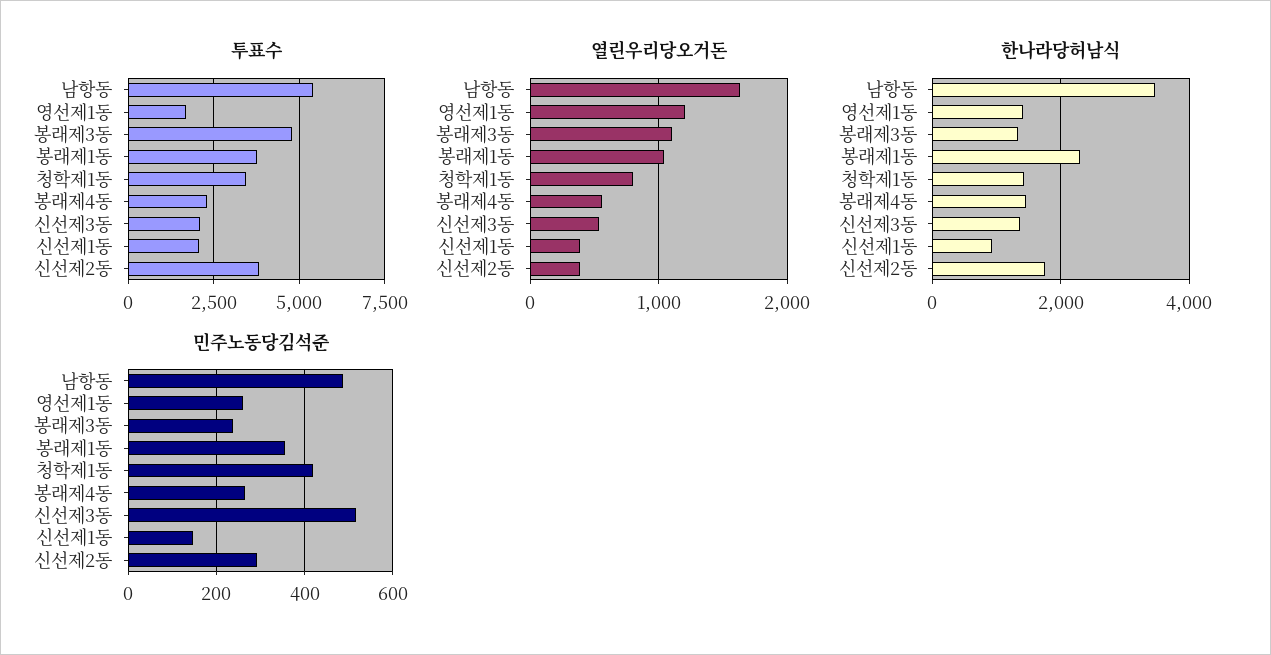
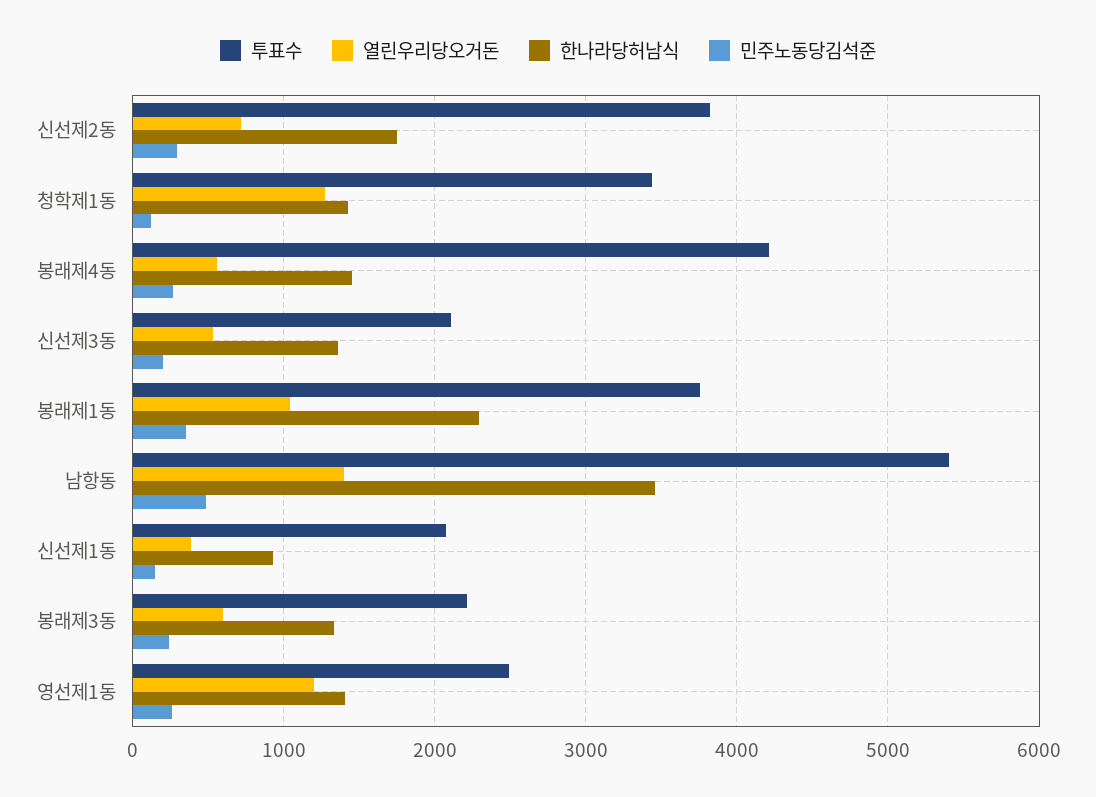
투표수, 영선제1동: 1750 -> 2500
투표수, 봉래제3동: 4750 -> 2200
투표수, 봉래제4동: 2250 -> 4200
열린우리당오거돈, 남항동: 1600 -> 1400
열린우리당오거돈, 봉래제3동: 1100 -> 600
열린우리당오거돈, 청학제1동: 800 -> 1300
열린우리당오거돈, 신선제2동: 400 -> 700
민주노동당김석준, 청학제1동: 420 -> 100
민주노동당김석준, 신선제3동: 520 -> 200

